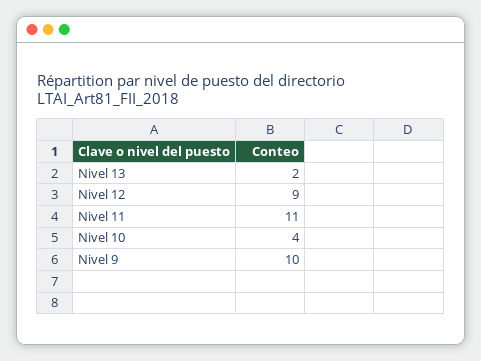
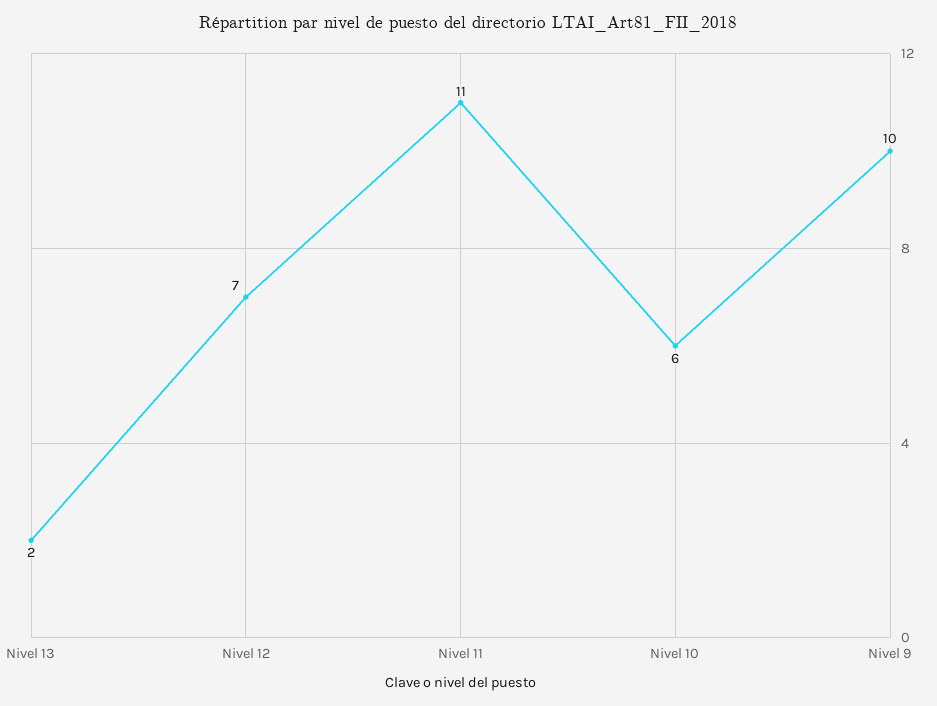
Nivel 12: 9 -> 7
Nivel 10: 4 -> 6

